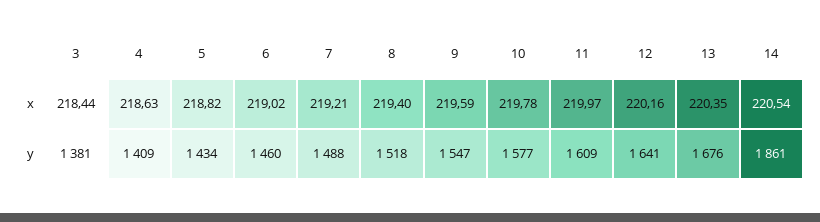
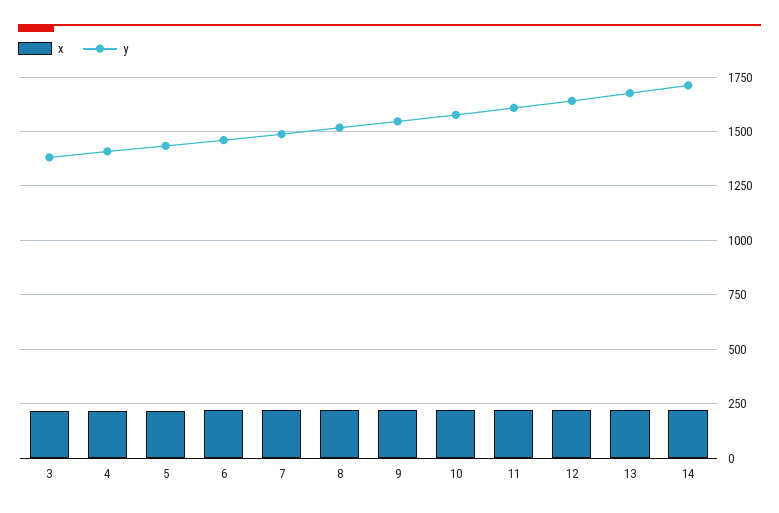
y, 14: 1861 -> 1700

